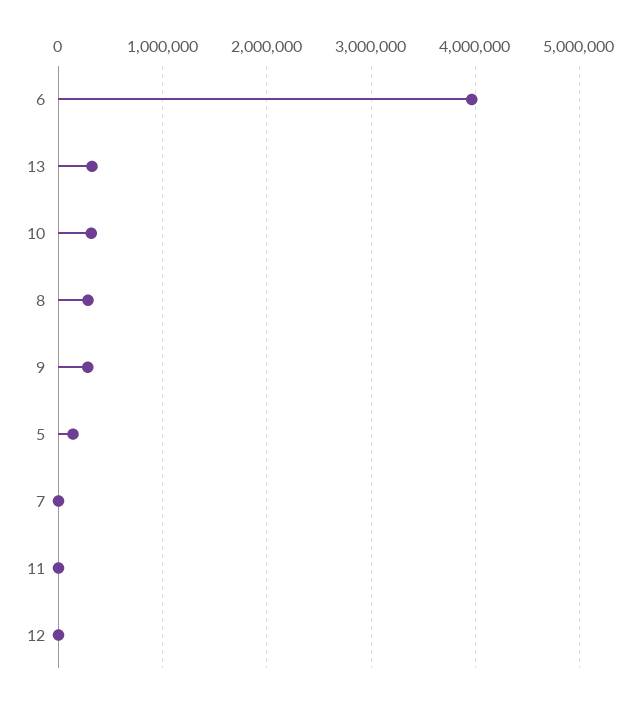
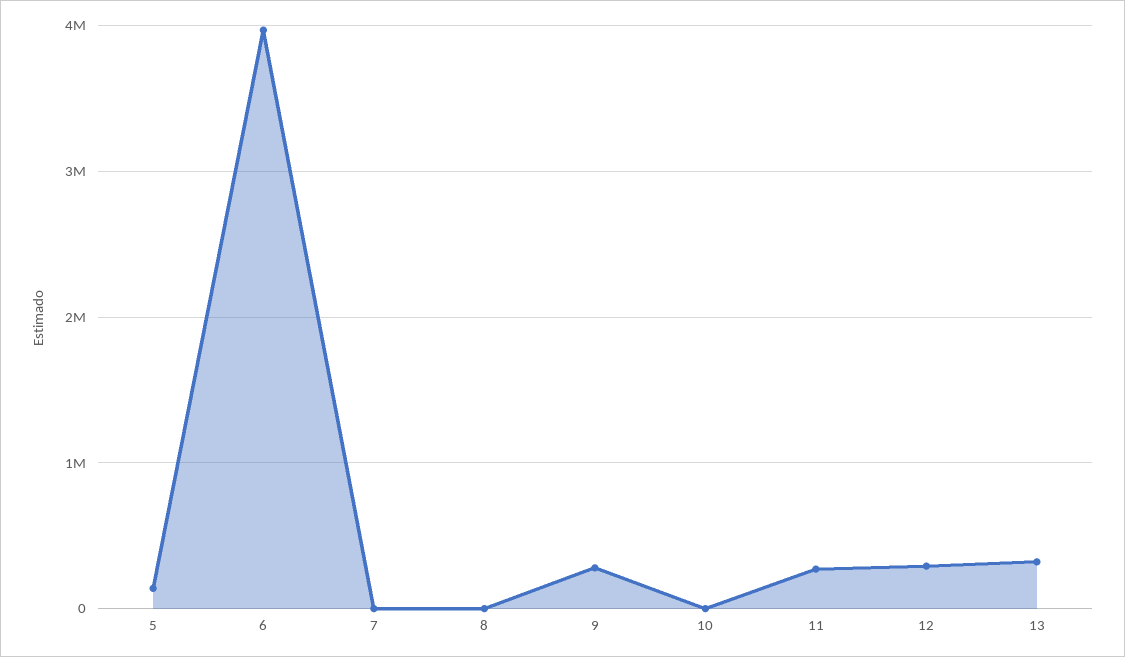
10: 300000 -> 0
8: 300000 -> 0
11: 0 -> 300000
12: 0 -> 300000

